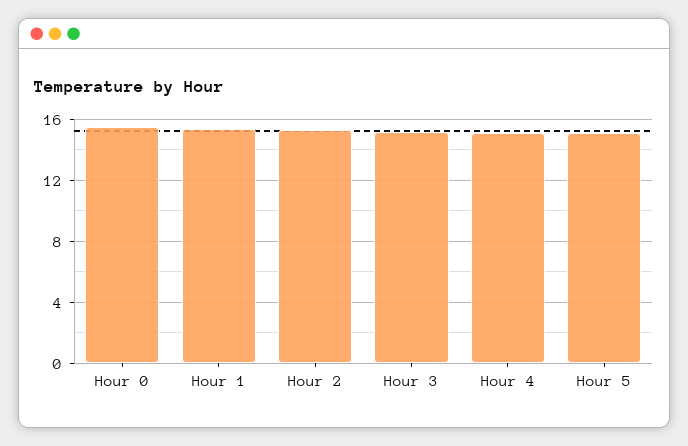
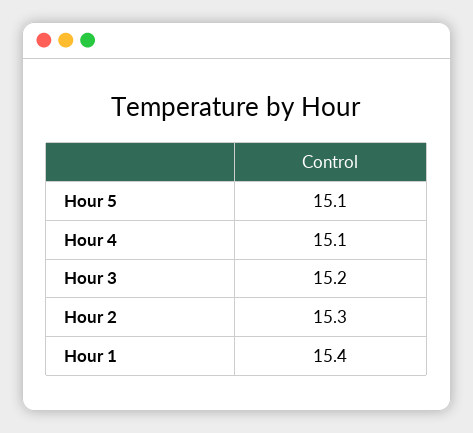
Hour 0: 15.5 -> none

